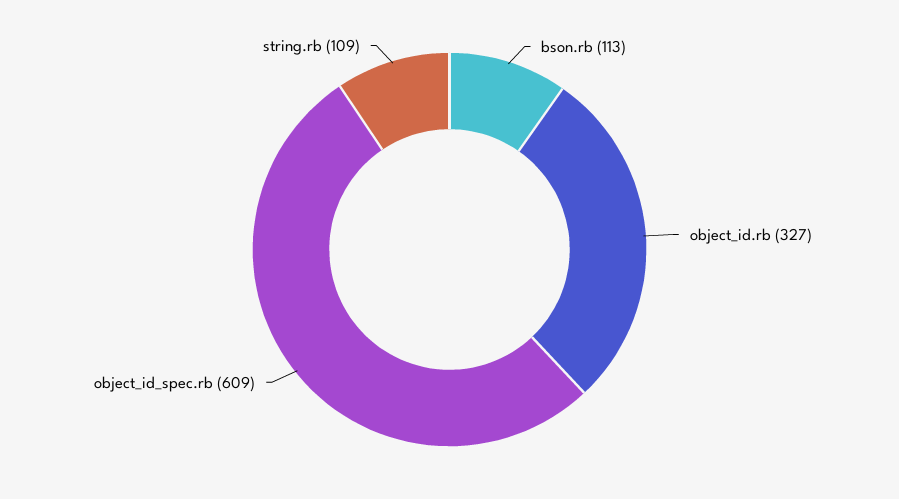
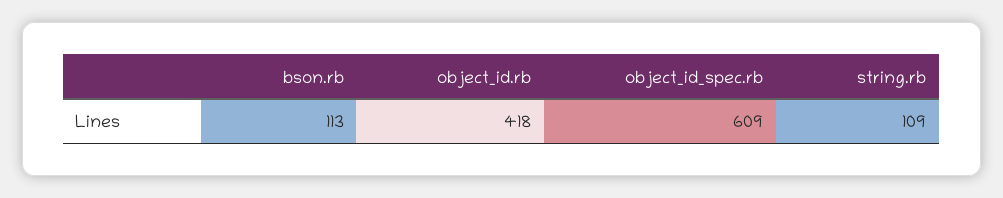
object_id.rb: 327 -> 418

